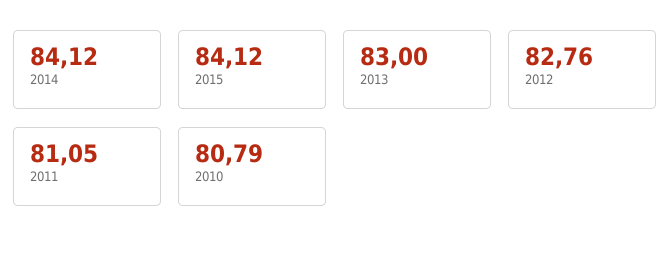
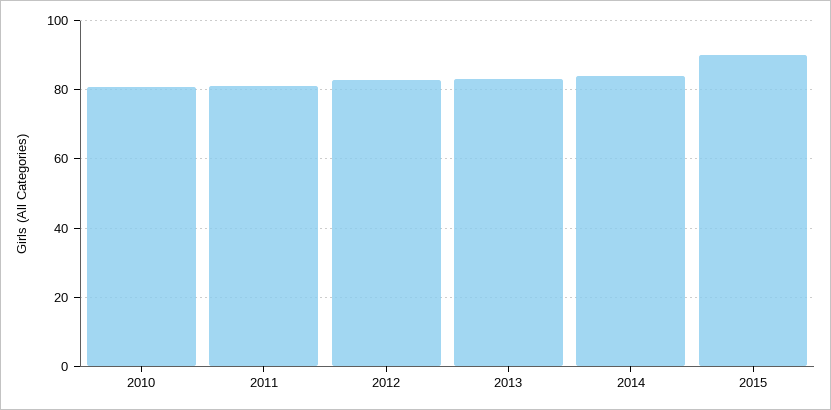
2015: 84.12 -> 90

